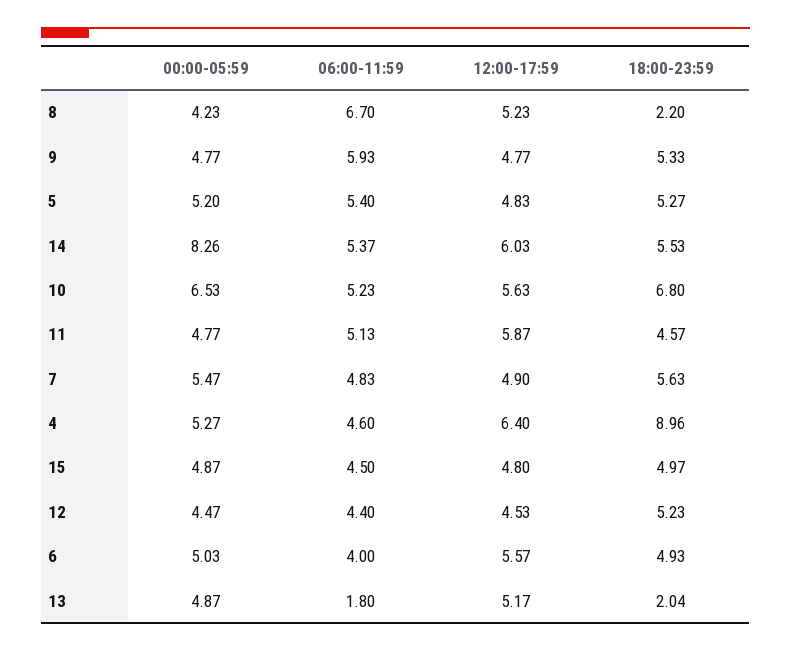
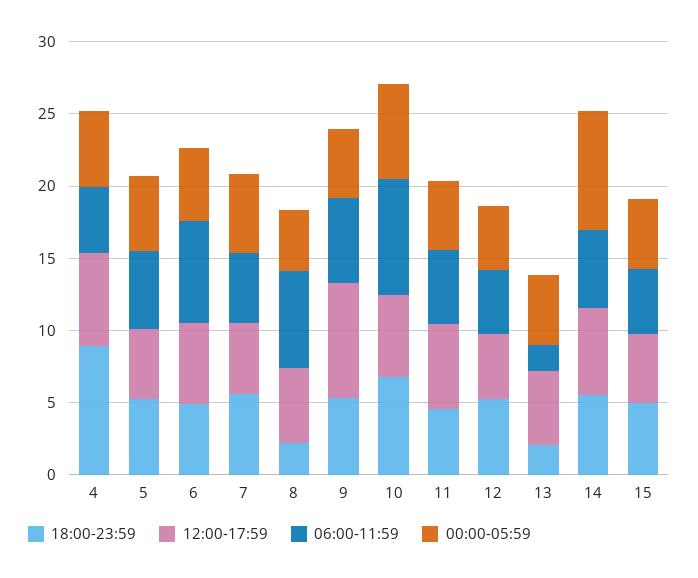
12:00-17:59, 9: 4.77 -> 8
06:00-11:59, 10: 5.23 -> 8
06:00-11:59, 6: 4 -> 7

